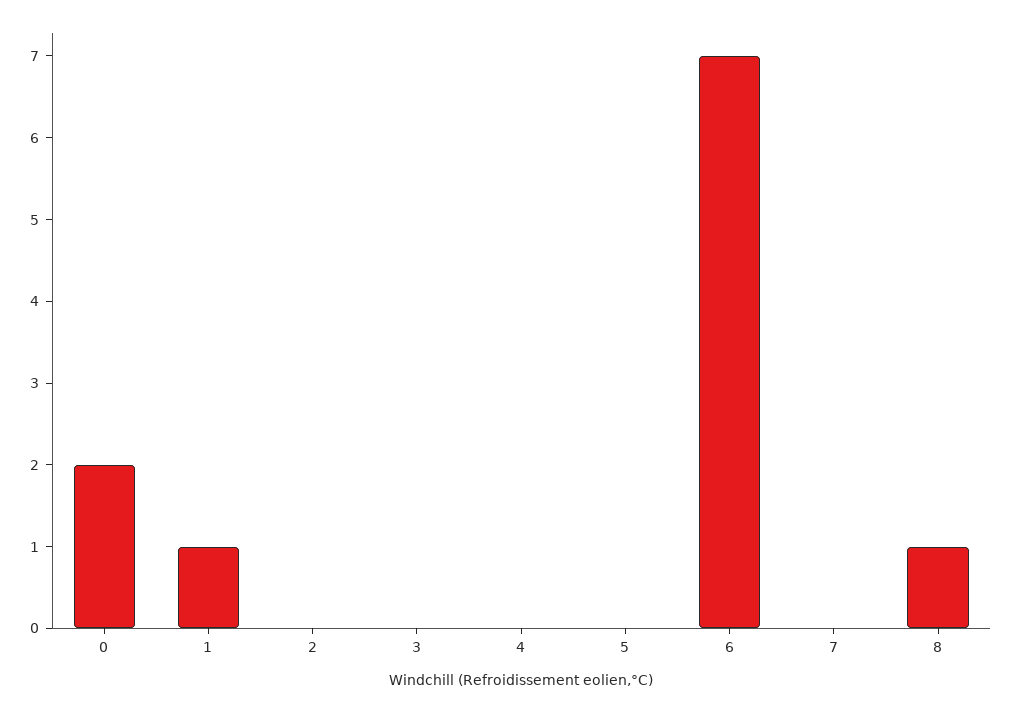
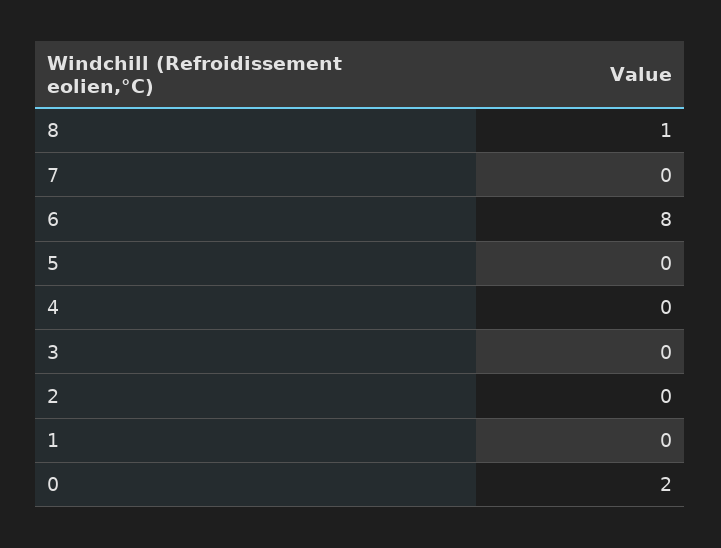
1: 1 -> 0
6: 7 -> 8

